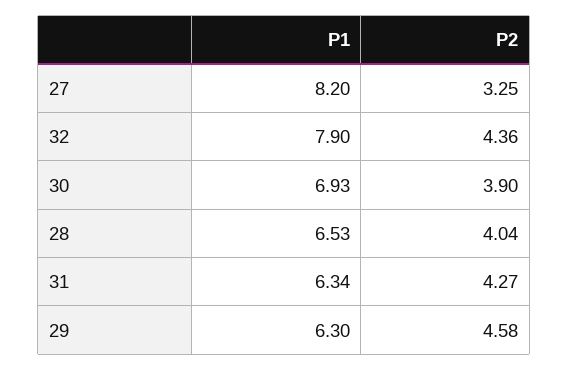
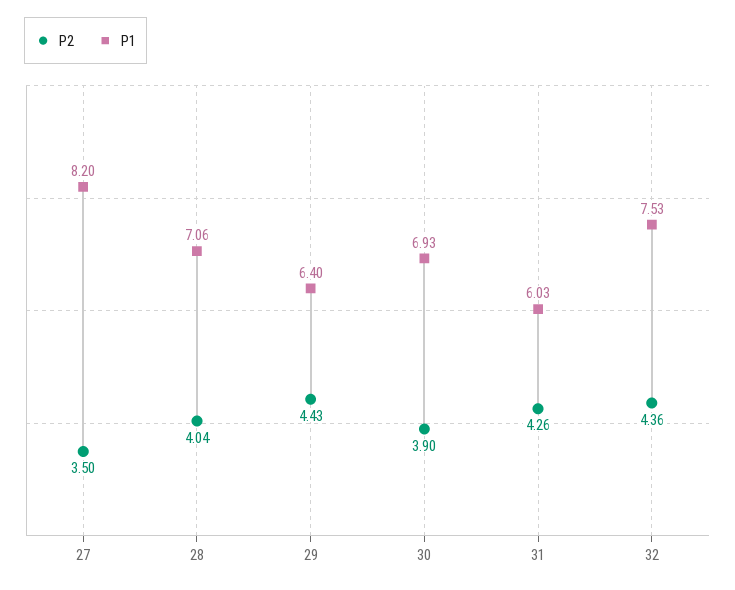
P2, 27: 3.25 -> 3.5
P1, 32: 7.9 -> 7.53
P1, 28: 6.53 -> 7.06
P1, 31: 6.34 -> 6.03
P2, 31: 4.27 -> 4.26
P1, 29: 6.3 -> 6.4
P2, 29: 4.58 -> 4.43

